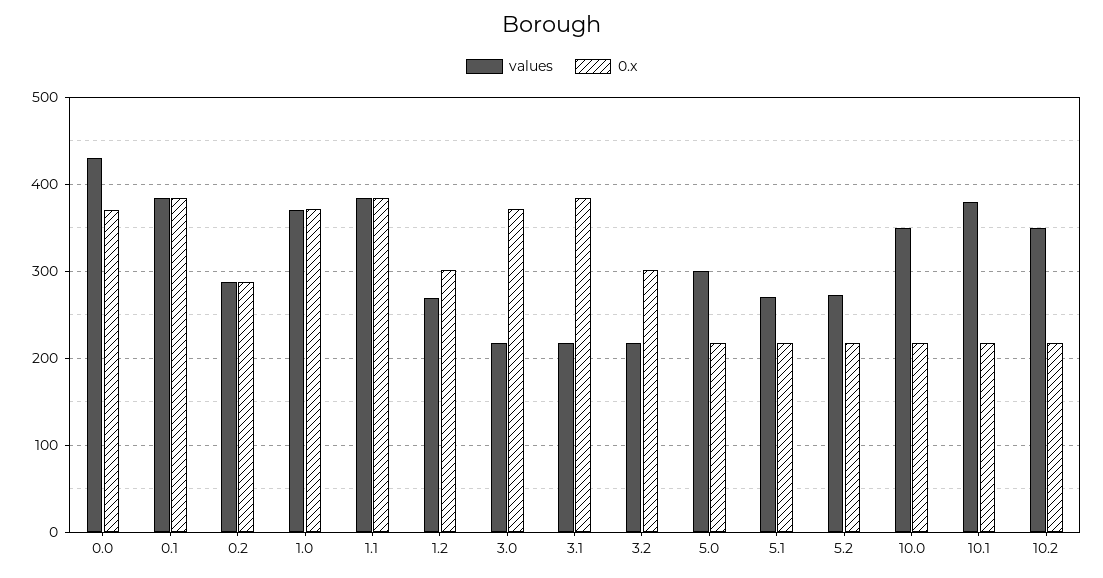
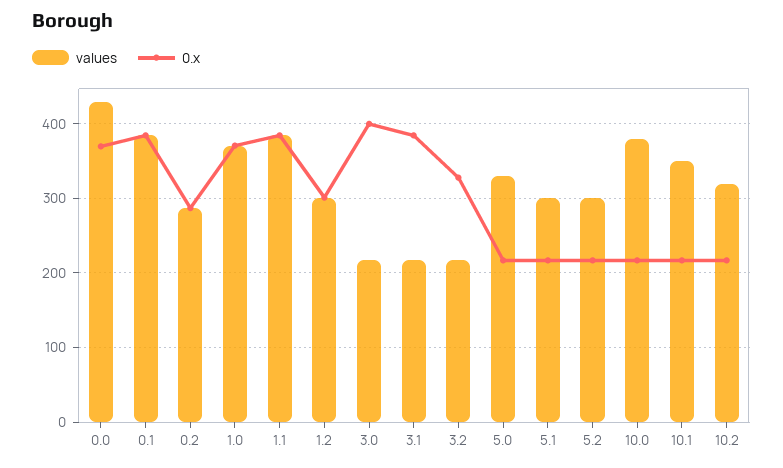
values, 1.2: 270 -> 300
0.x, 3.0: 370 -> 400
0.x, 3.2: 300 -> 330
values, 5.0: 300 -> 330
values, 5.1: 270 -> 300
values, 5.2: 270 -> 300
values, 10.0: 350 -> 380
values, 10.1: 380 -> 350
values, 10.2: 350 -> 320

